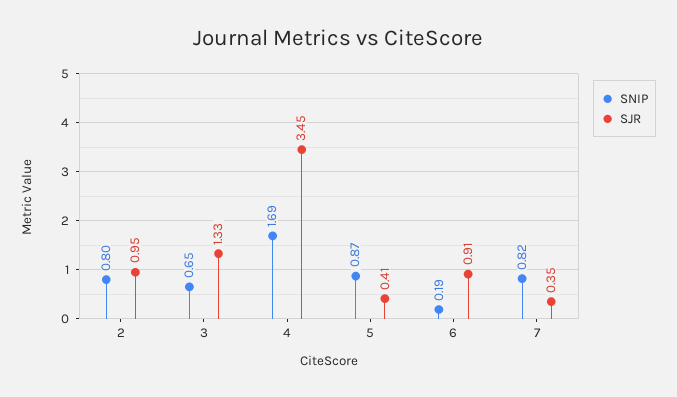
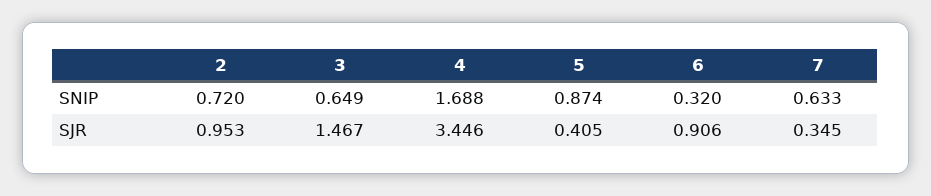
SNIP, 2: 0.8 -> 0.72
SJR, 3: 1.33 -> 1.467
SNIP, 6: 0.19 -> 0.32
SNIP, 7: 0.82 -> 0.633

